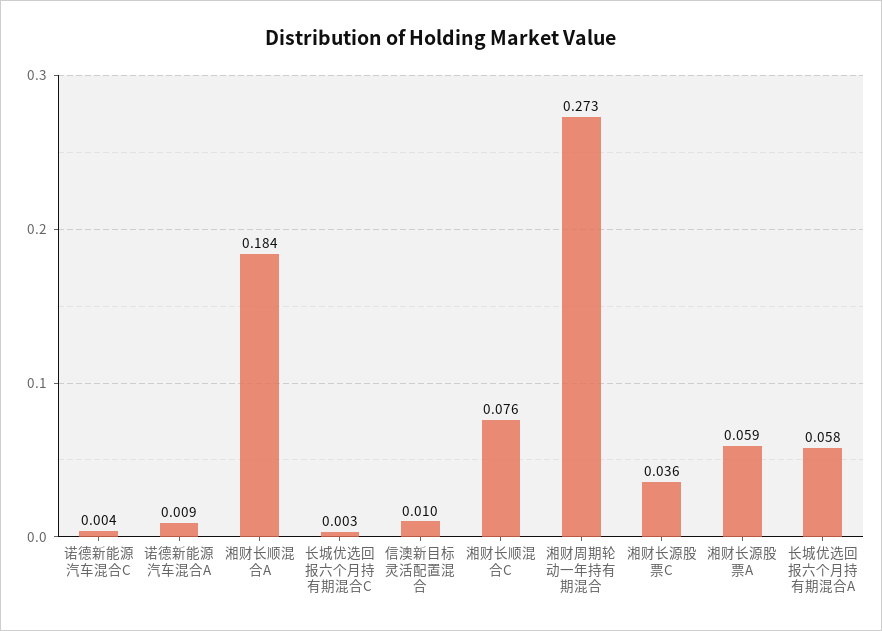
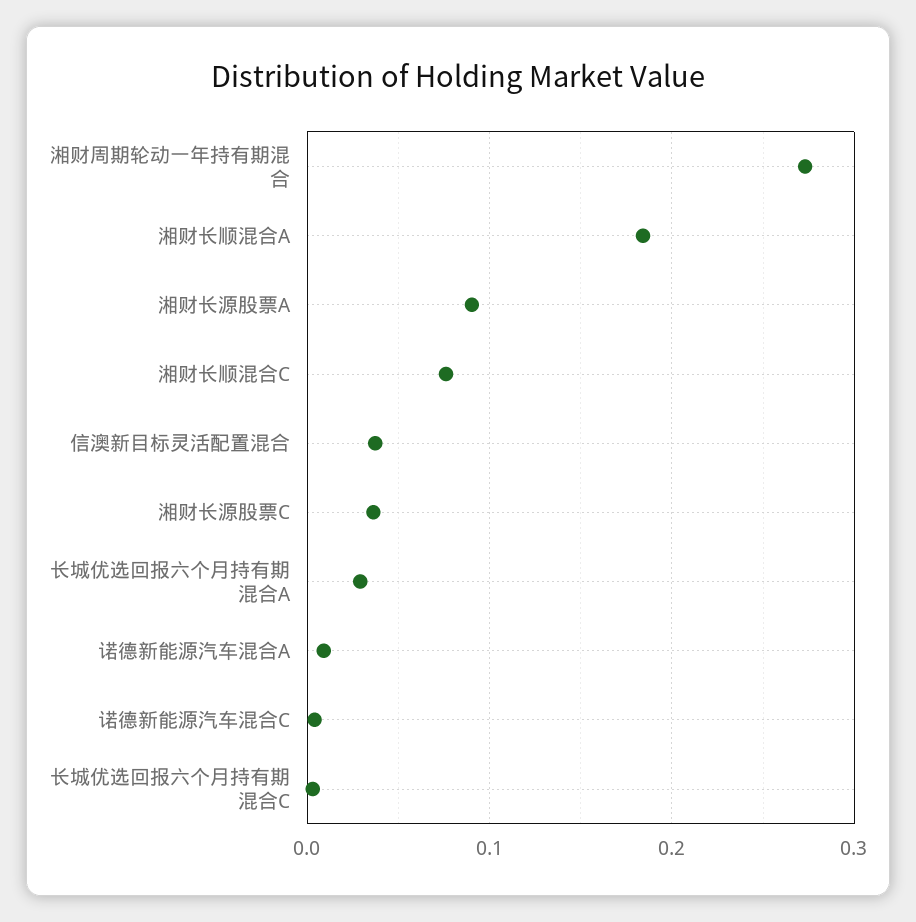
信澳新目标灵活配置混合: 0.01 -> 0.04
湘财长源股票A: 0.059 -> 0.09
长城优选回报六个月持有期混合A: 0.058 -> 0.03

